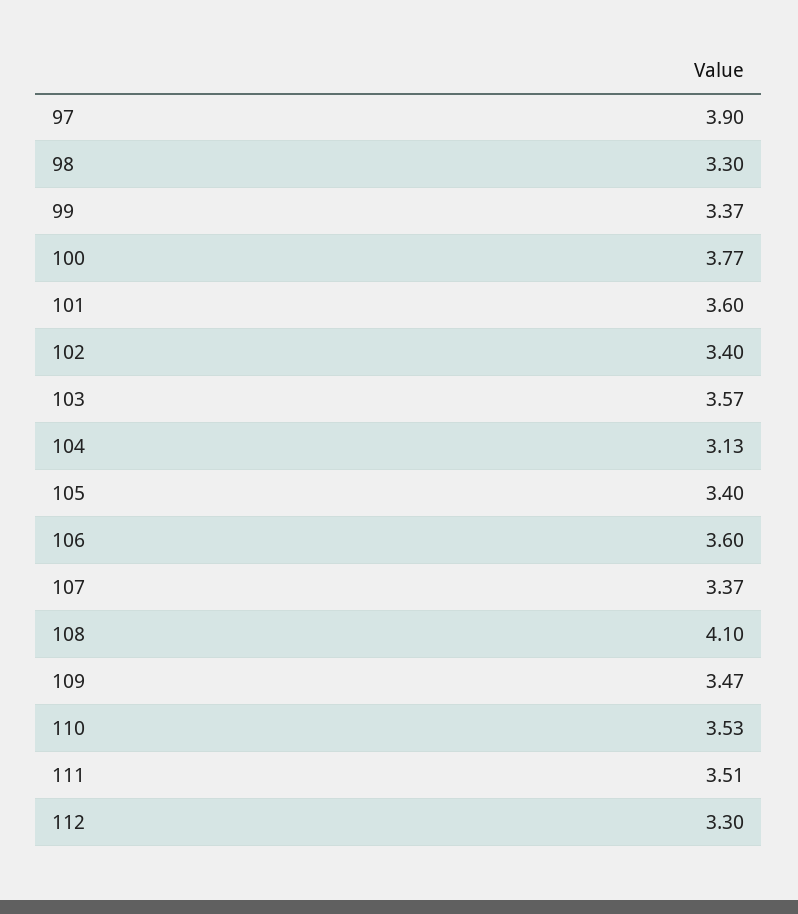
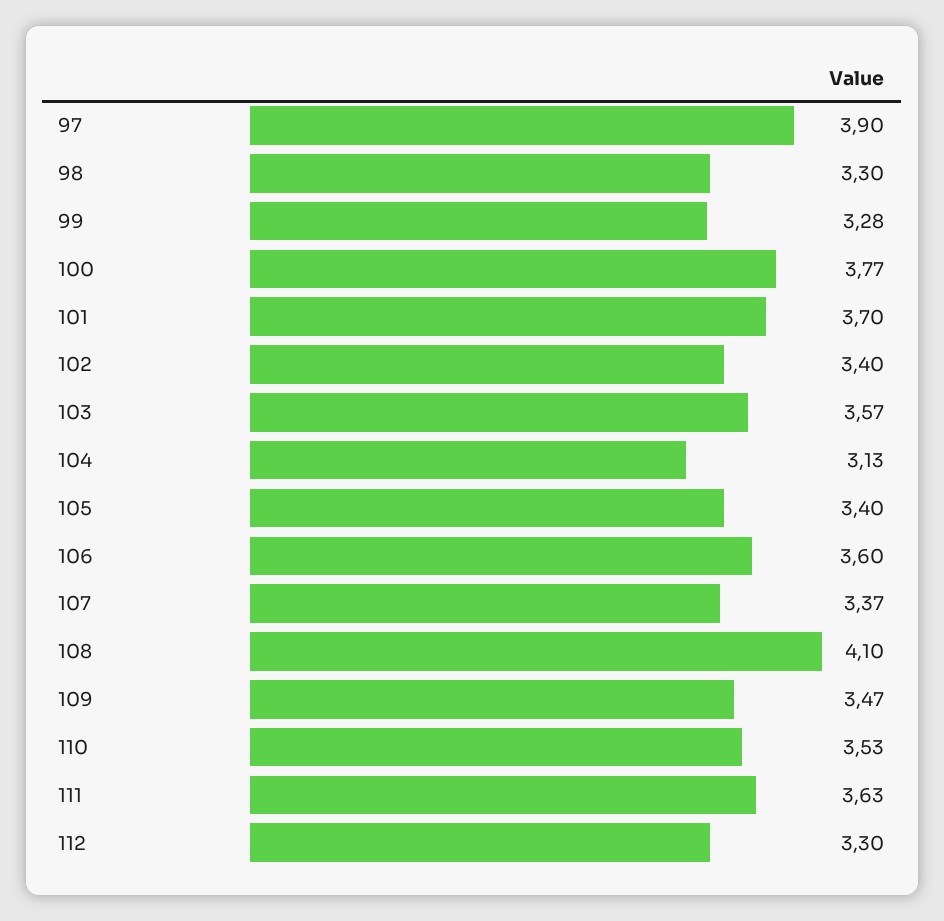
99: 3.37 -> 3.28
101: 3.6 -> 3.7
111: 3.51 -> 3.63

